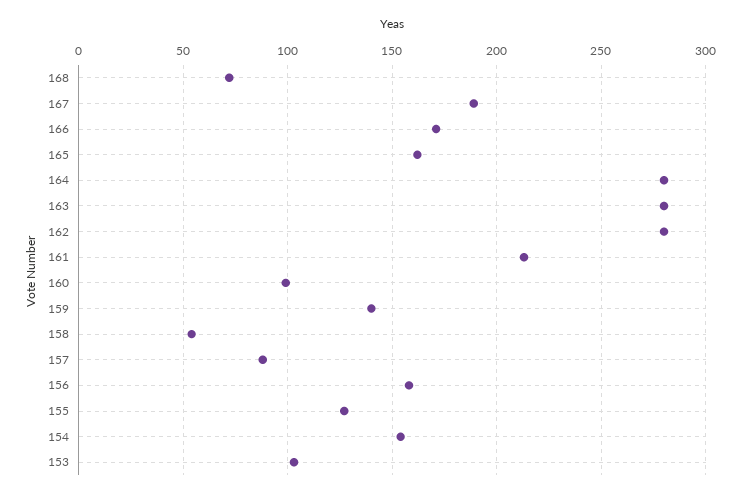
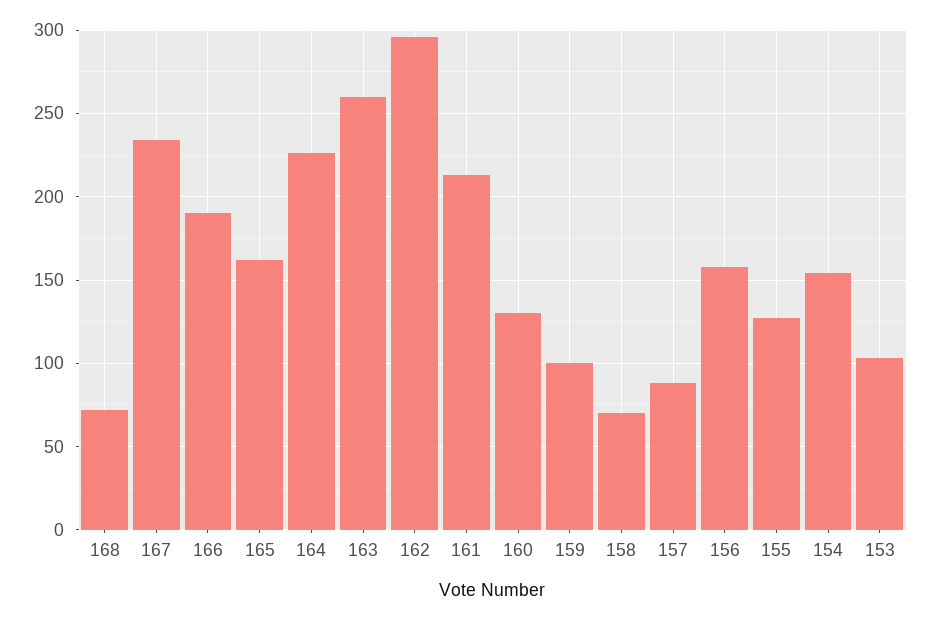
167: 190 -> 235
166: 170 -> 190
164: 280 -> 225
163: 280 -> 260
162: 280 -> 295
160: 100 -> 130
159: 140 -> 100
158: 55 -> 70

